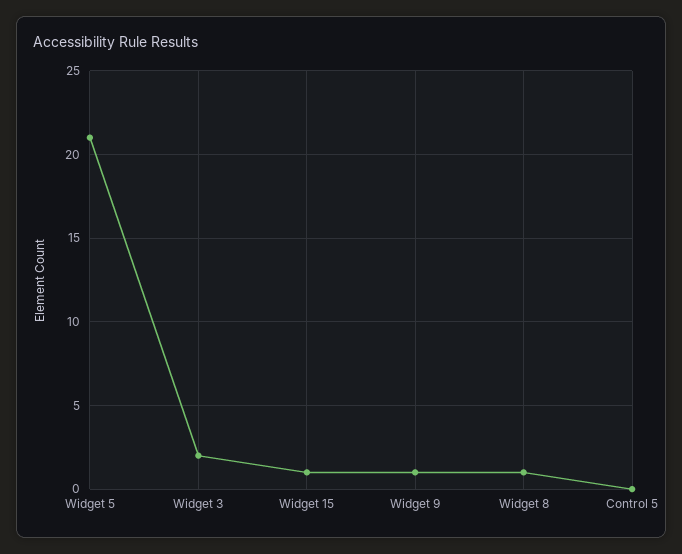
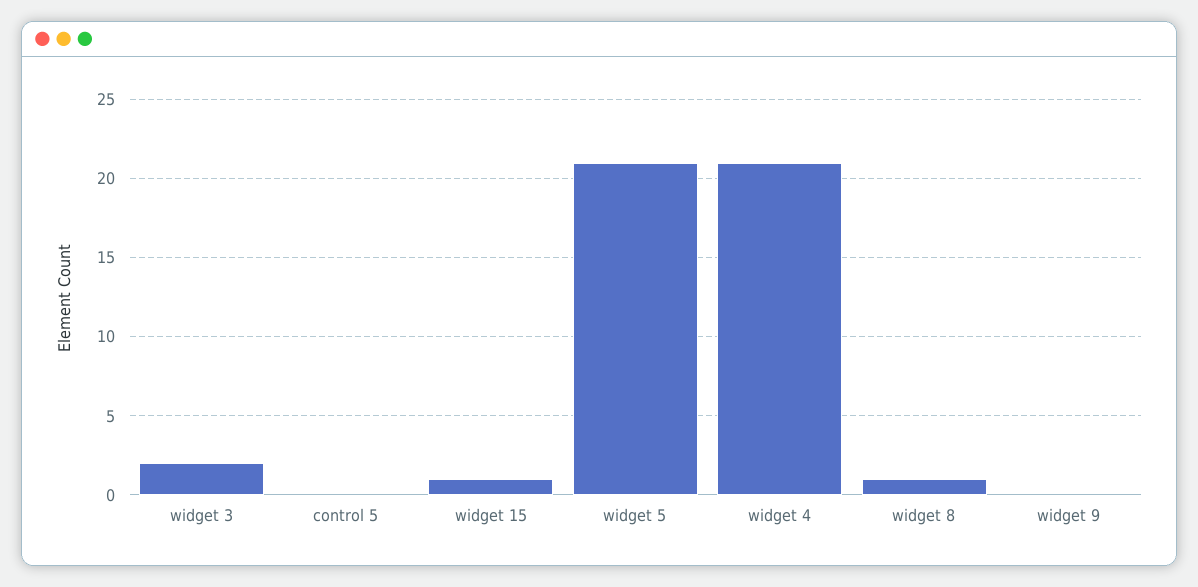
Widget 9: 1 -> 0
widget 4: none -> 21

